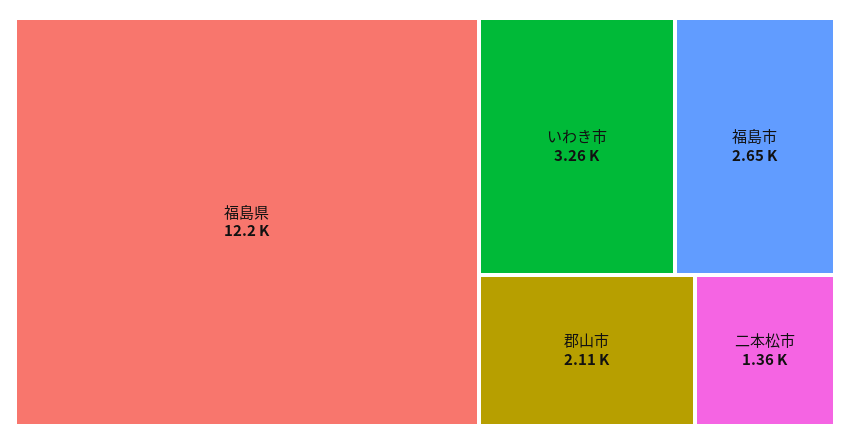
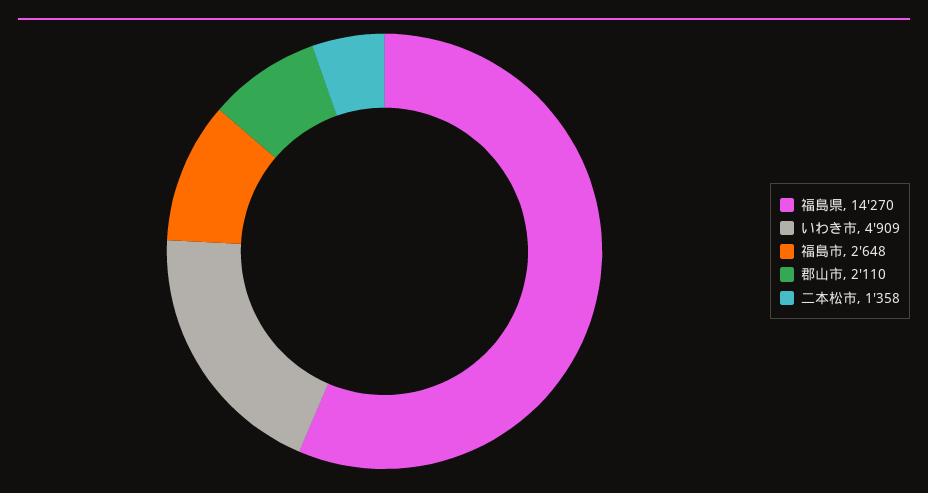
福島県: 12200 -> 14270
いわき市: 3260 -> 4909

